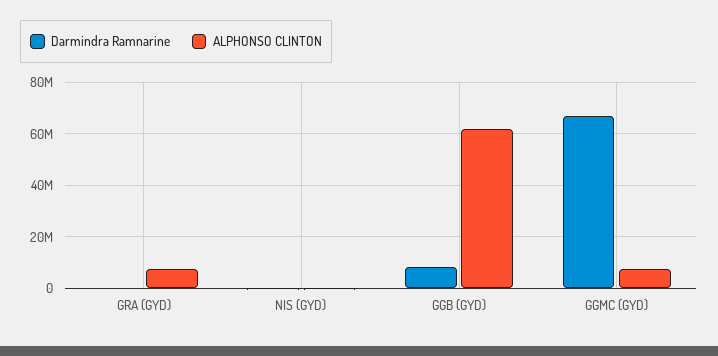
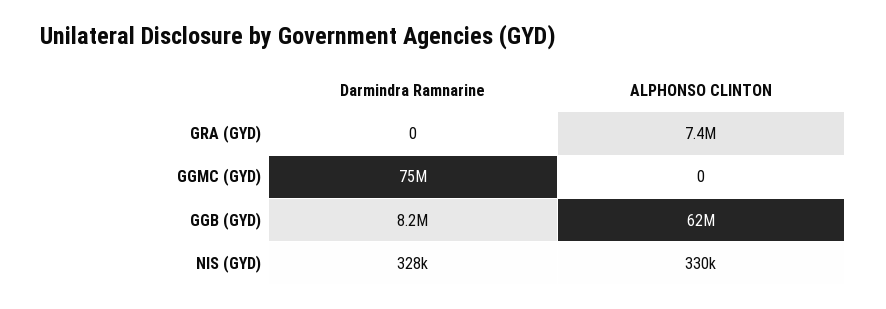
Darmindra Ramnarine, GGMC (GYD): 67500000 -> 75000000
ALPHONSO CLINTON, GGMC (GYD): 7500000 -> 0

